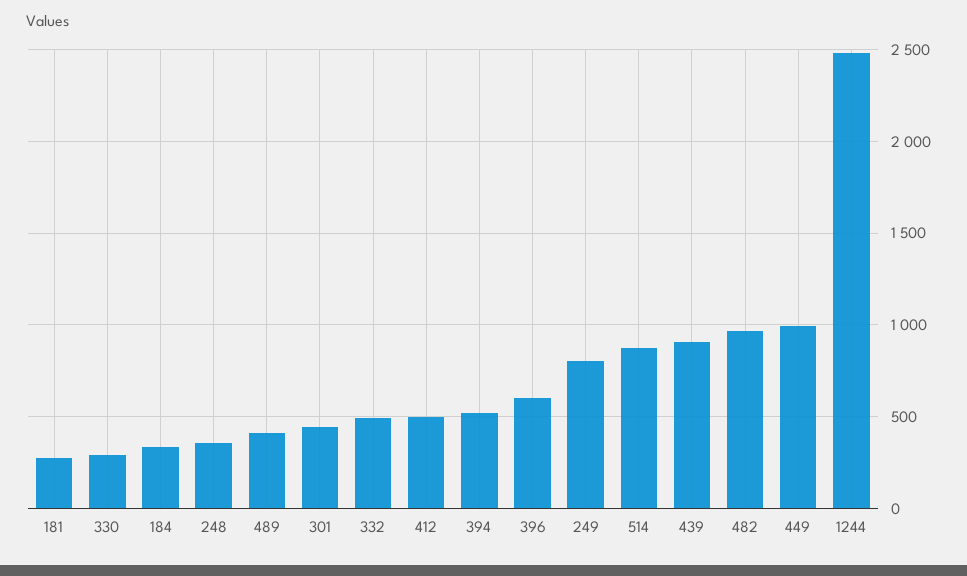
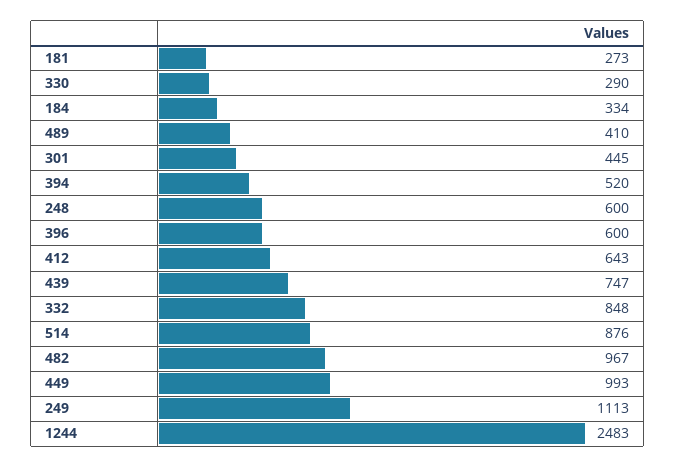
248: 350 -> 600
332: 500 -> 848
412: 500 -> 643
249: 800 -> 1113
439: 900 -> 747

